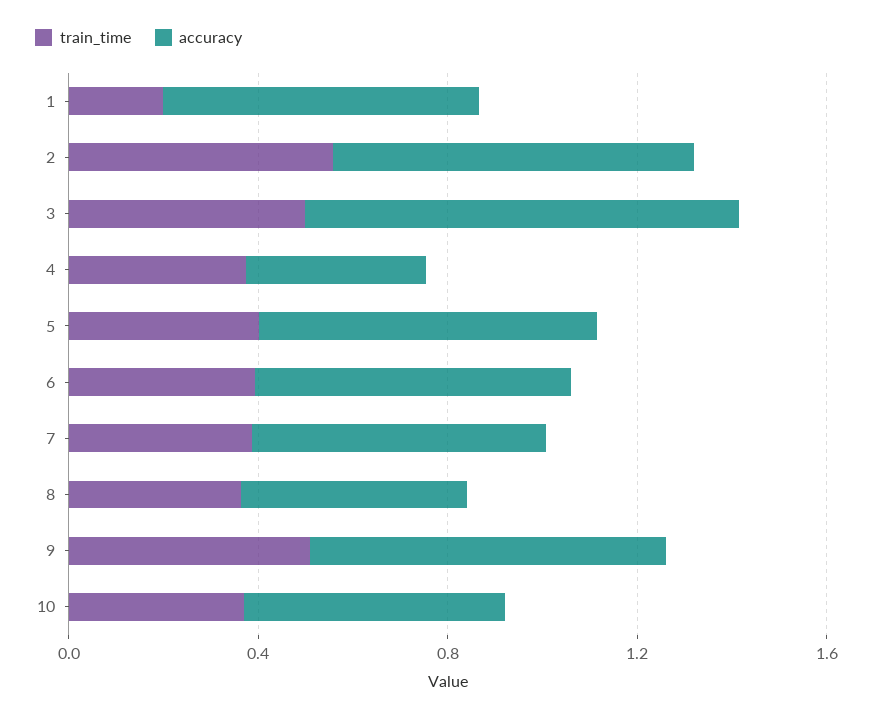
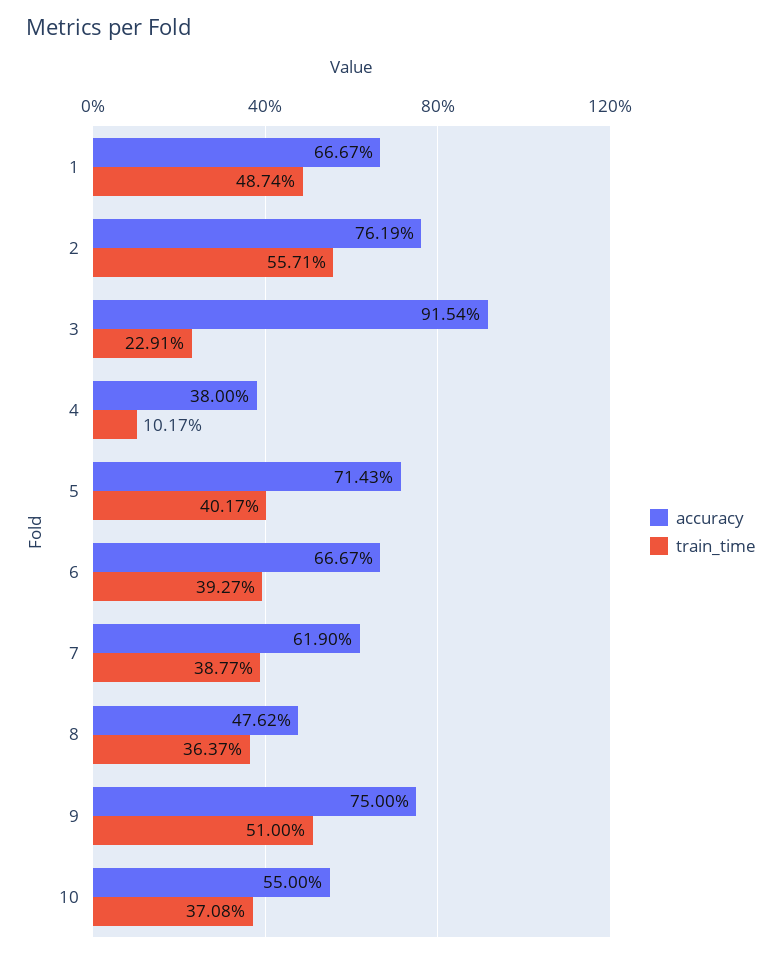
train_time, 1: 0.2 -> 0.4874
train_time, 3: 0.5 -> 0.2291
train_time, 4: 0.4 -> 0.1017

